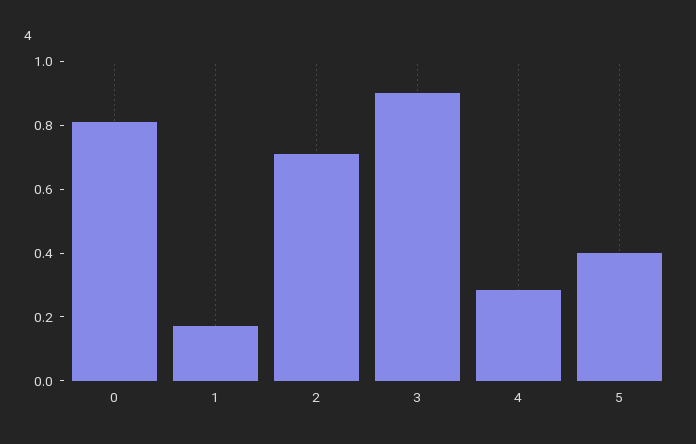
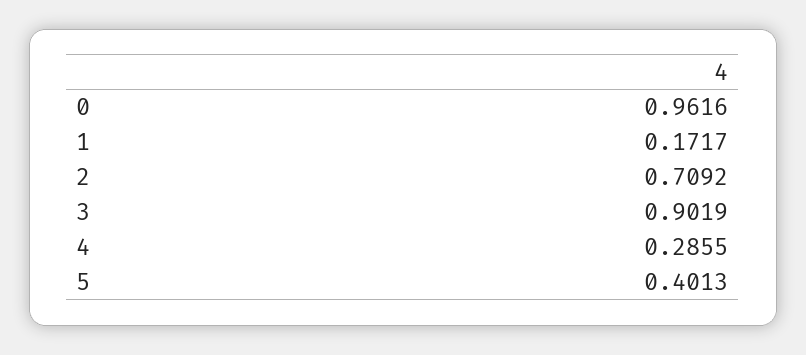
0: 0.8 -> 0.9616

